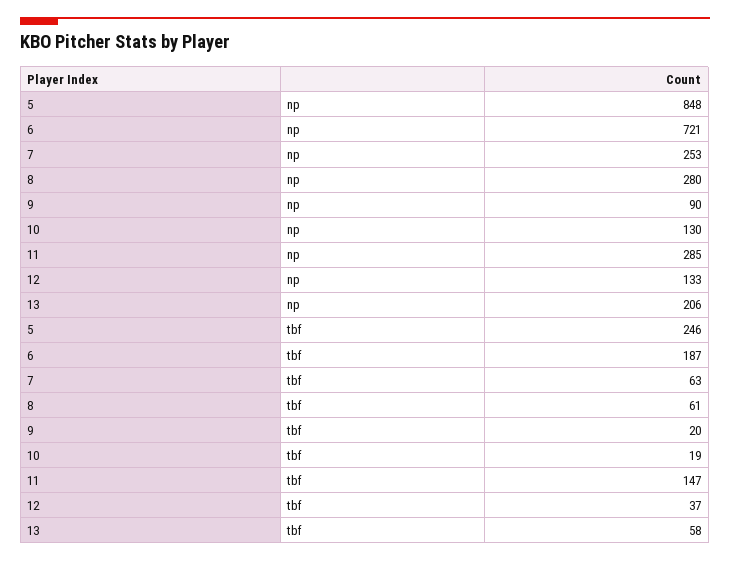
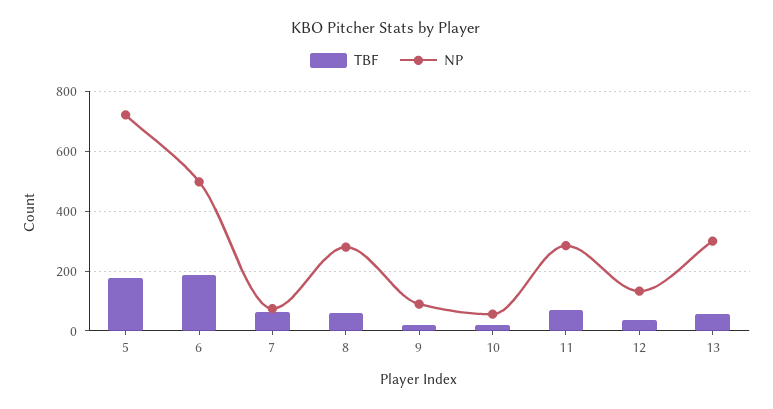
np, 5: 848 -> 725
np, 6: 721 -> 500
np, 7: 253 -> 75
np, 10: 130 -> 50
np, 13: 206 -> 300
tbf, 5: 246 -> 175
tbf, 11: 147 -> 75

